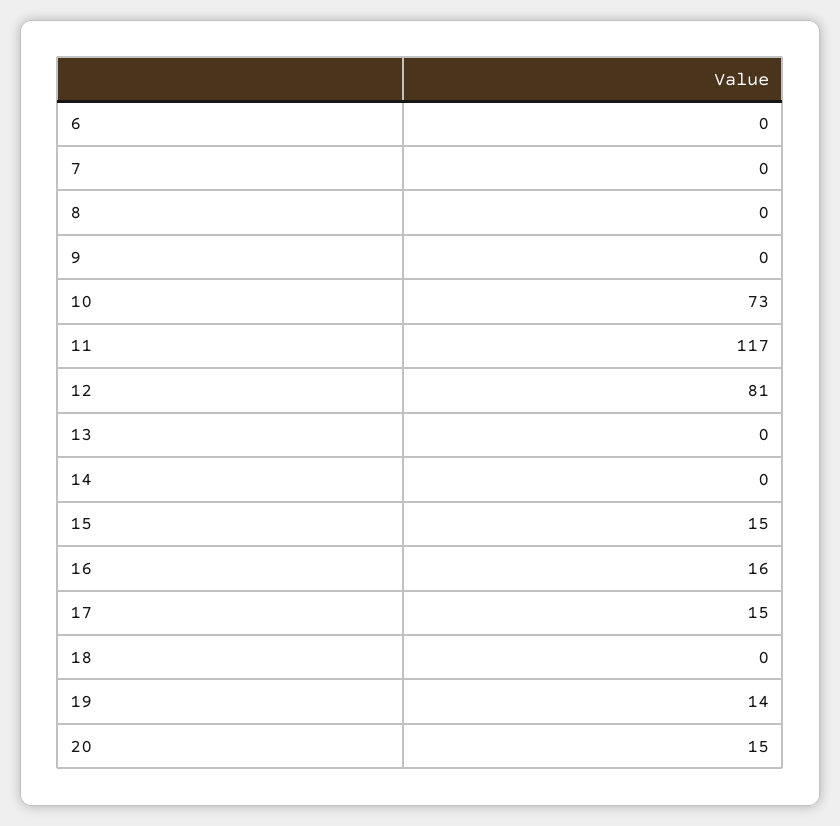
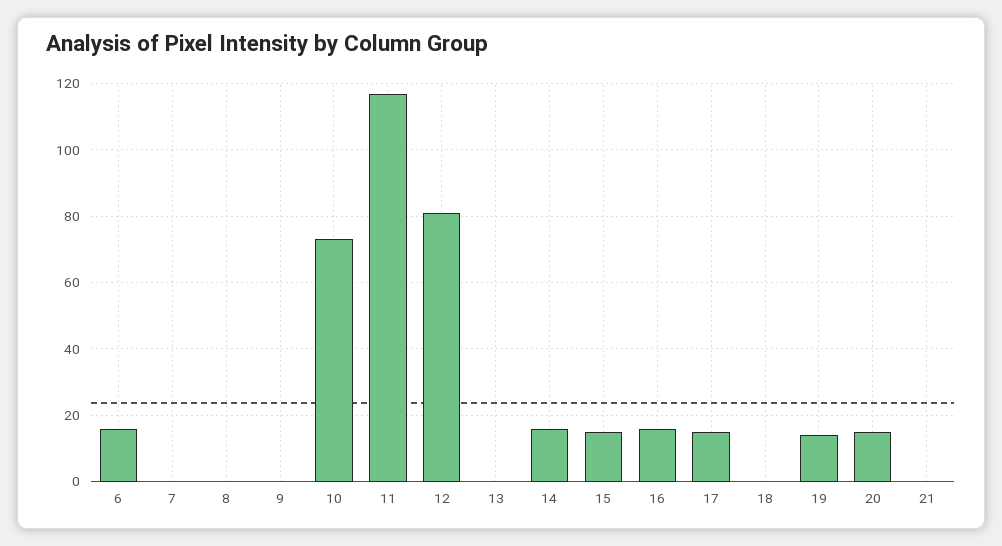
6: 0 -> 15
14: 0 -> 15
21: none -> 0

